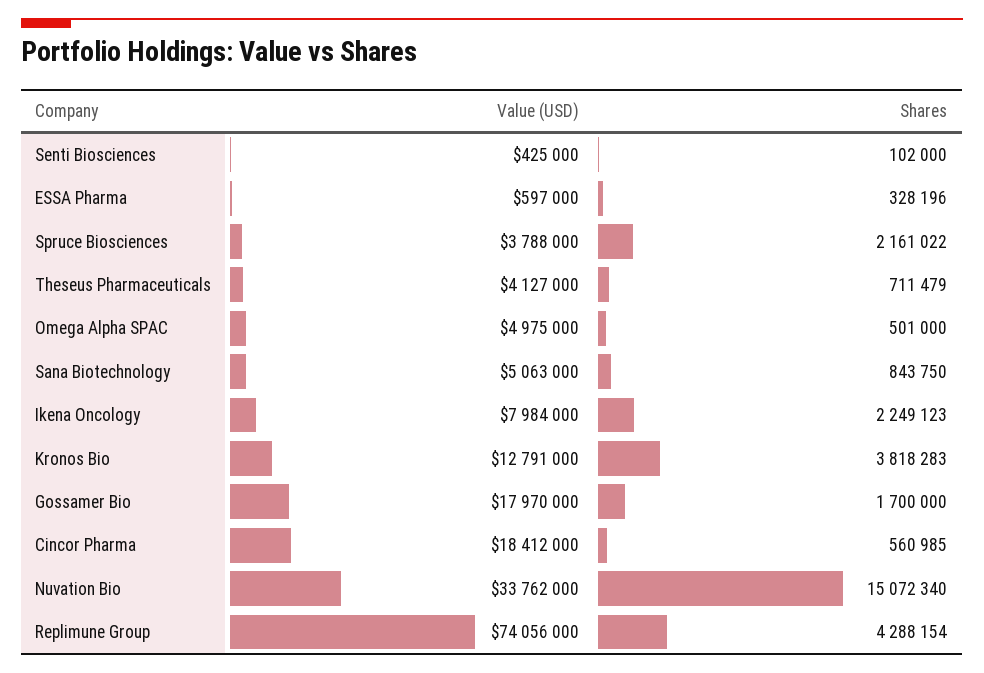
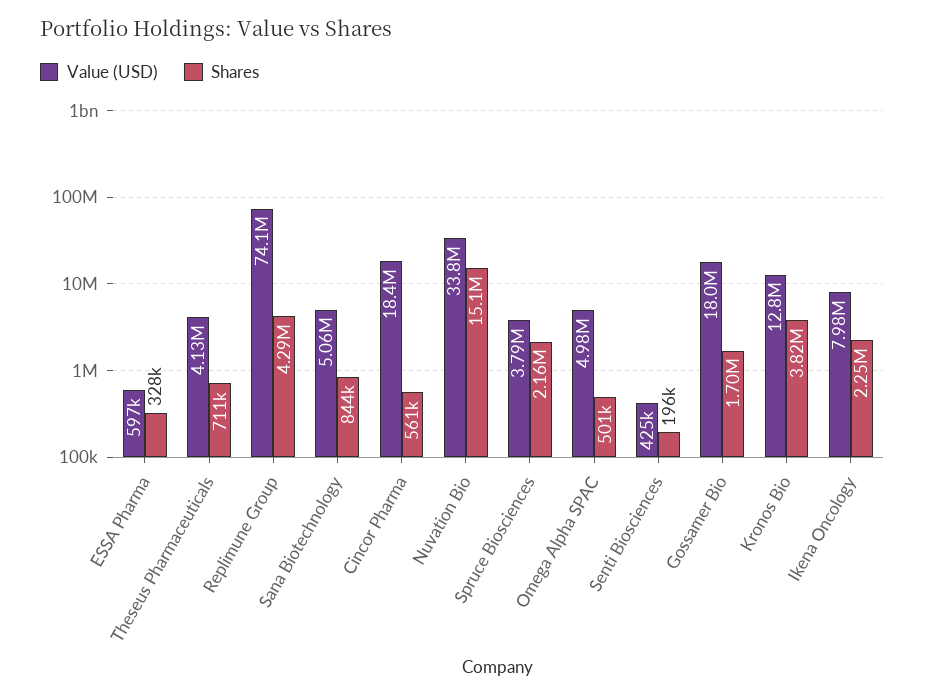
Shares, Senti Biosciences: 102000 -> 196000

